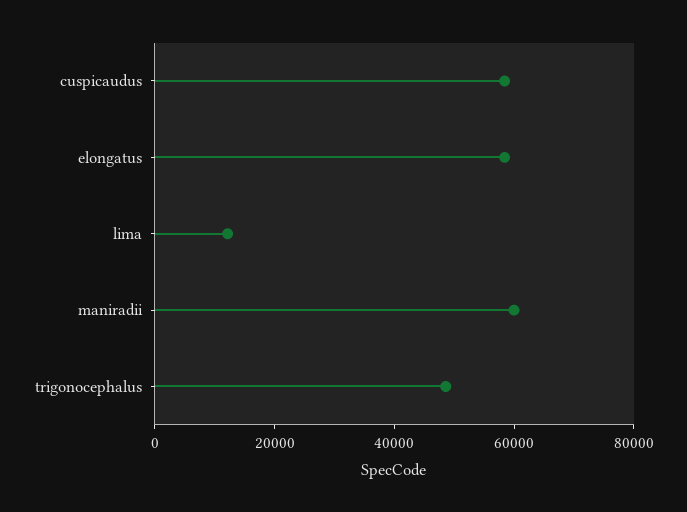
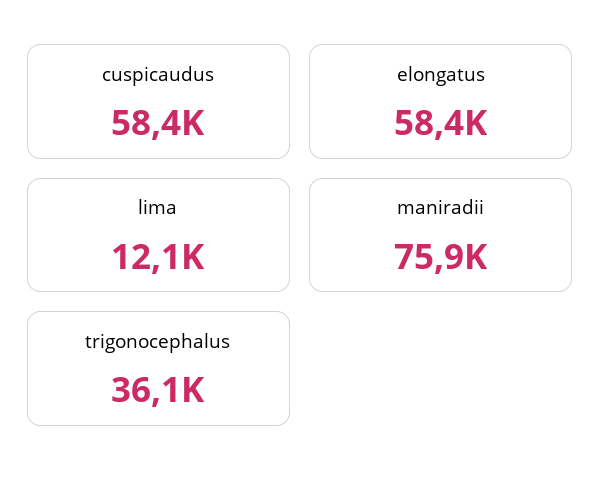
maniradii: 60000 -> 75900
trigonocephalus: 50000 -> 36100

